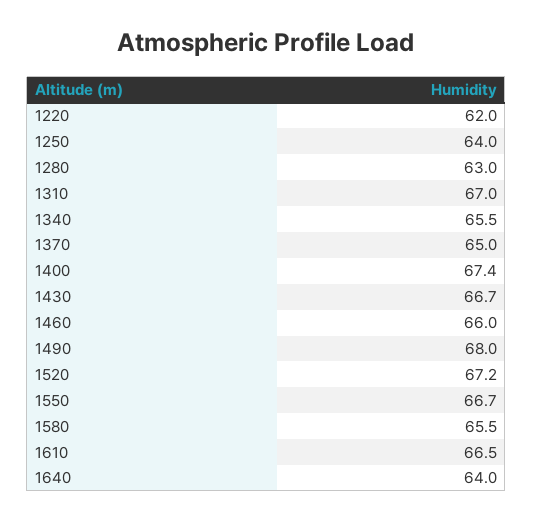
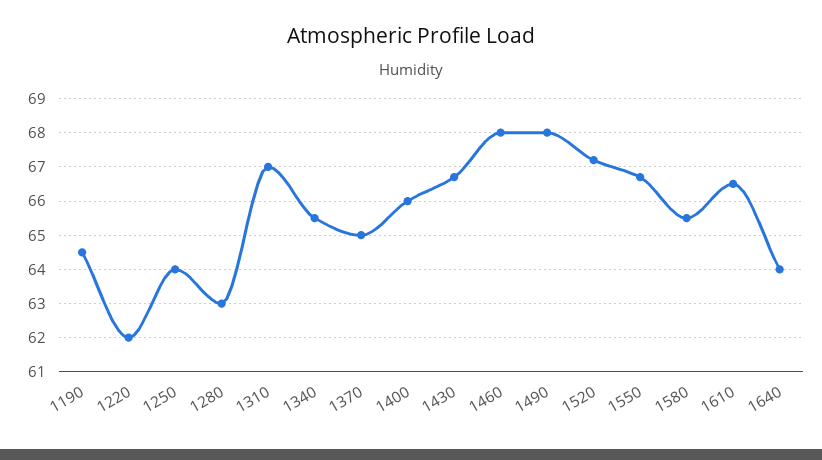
1400: 67.4 -> 66
1460: 66 -> 68
1190: none -> 64.5

